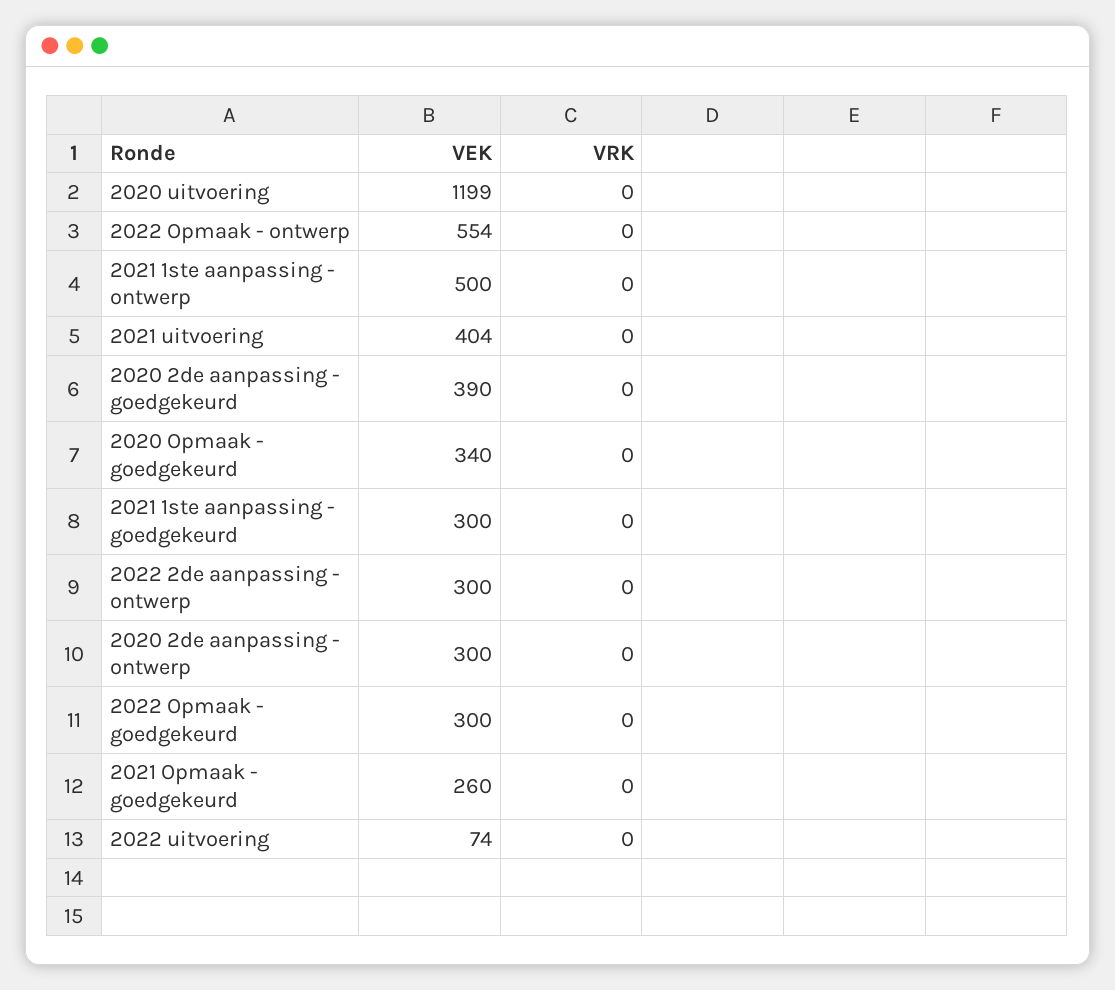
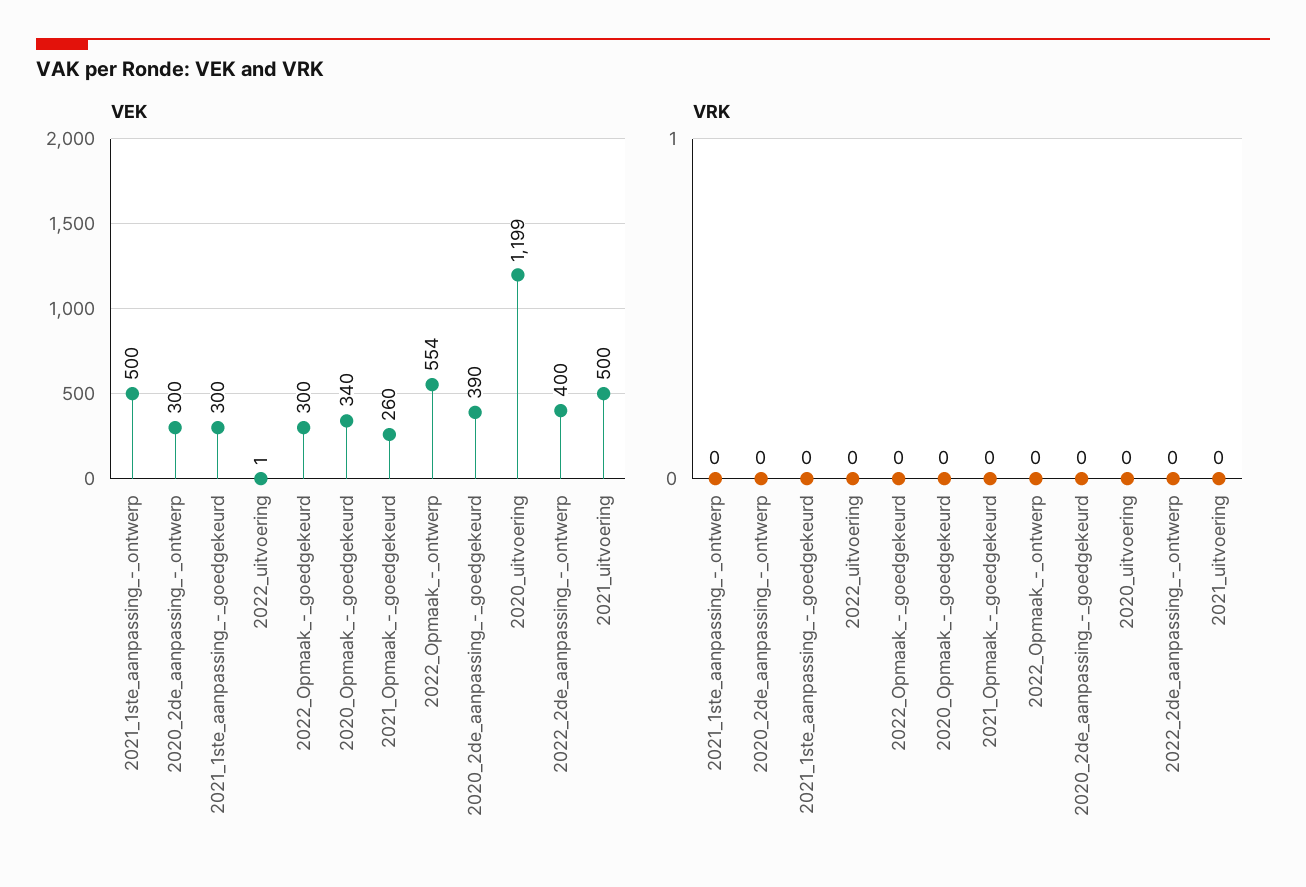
VEK, 2021 uitvoering: 404 -> 500
VEK, 2022 2de aanpassing - ontwerp: 300 -> 400
VEK, 2022 uitvoering: 74 -> 1

